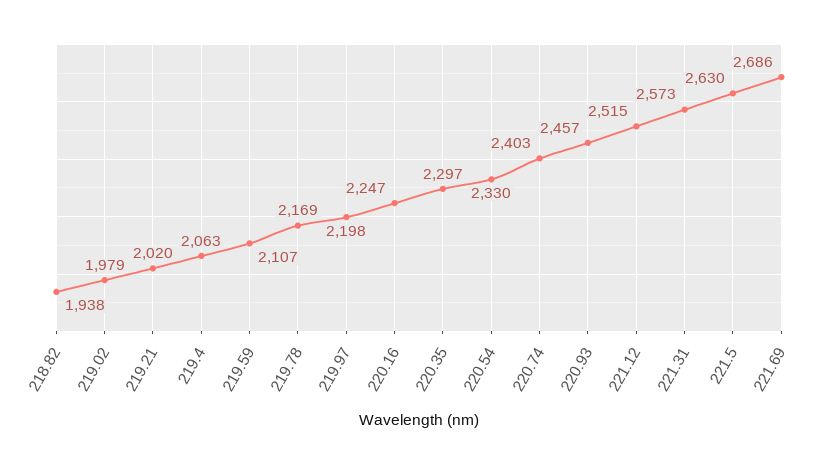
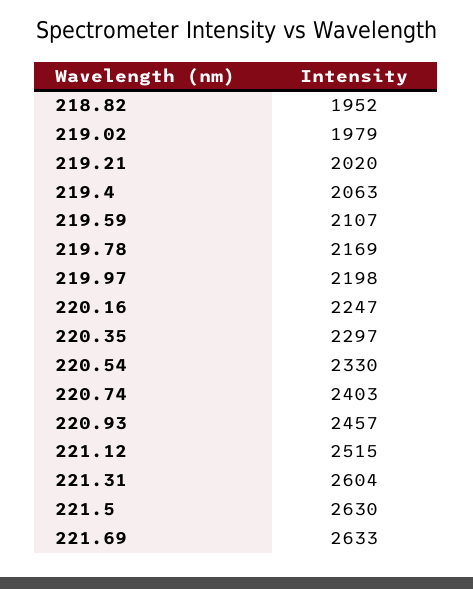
218.82: 1938 -> 1952
221.31: 2573 -> 2604
221.69: 2686 -> 2633

